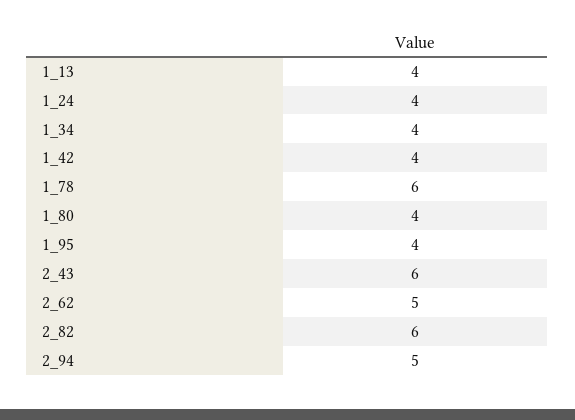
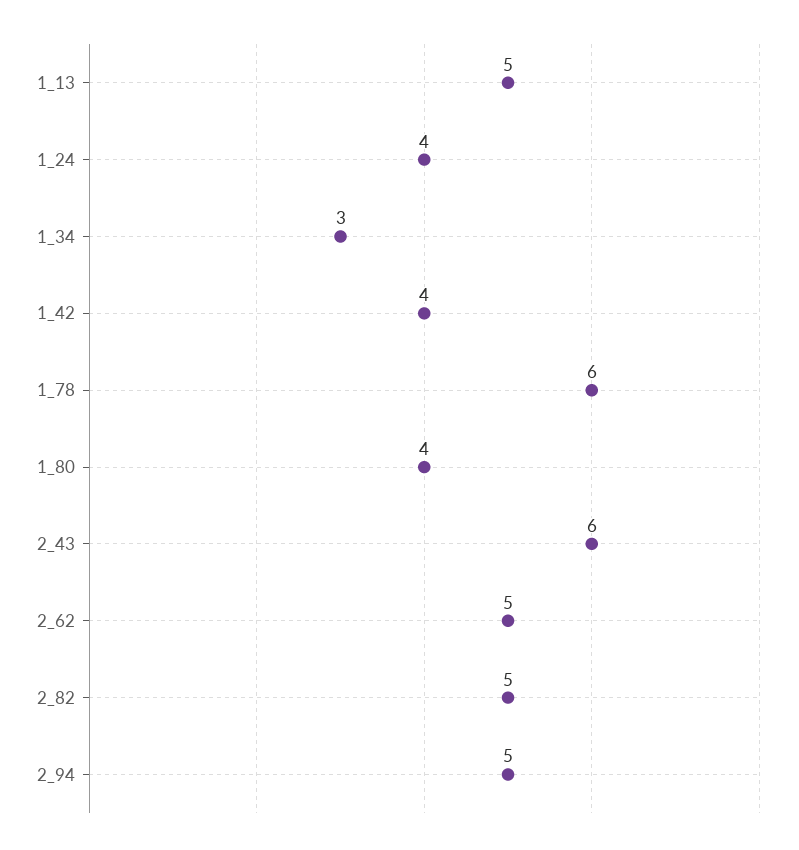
1_13: 4 -> 5
1_34: 4 -> 3
1_95: 4 -> none
2_82: 6 -> 5

